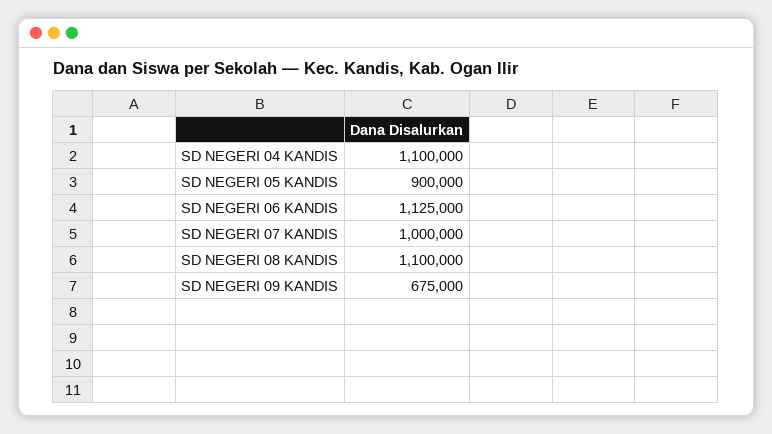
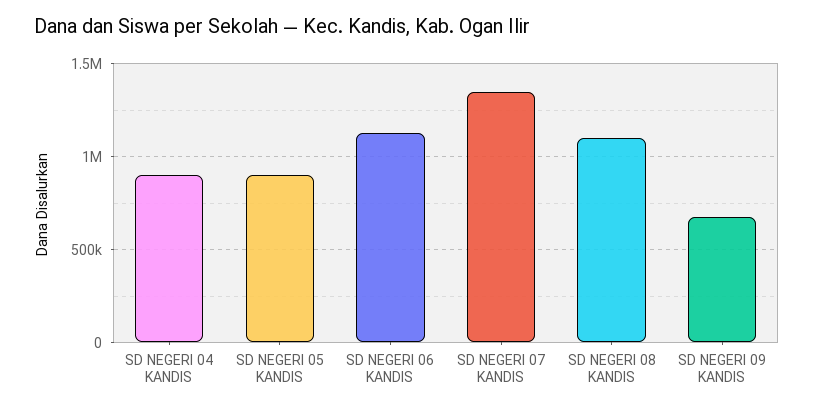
SD NEGERI 04 KANDIS: 1100000 -> 900000
SD NEGERI 07 KANDIS: 1000000 -> 1350000

